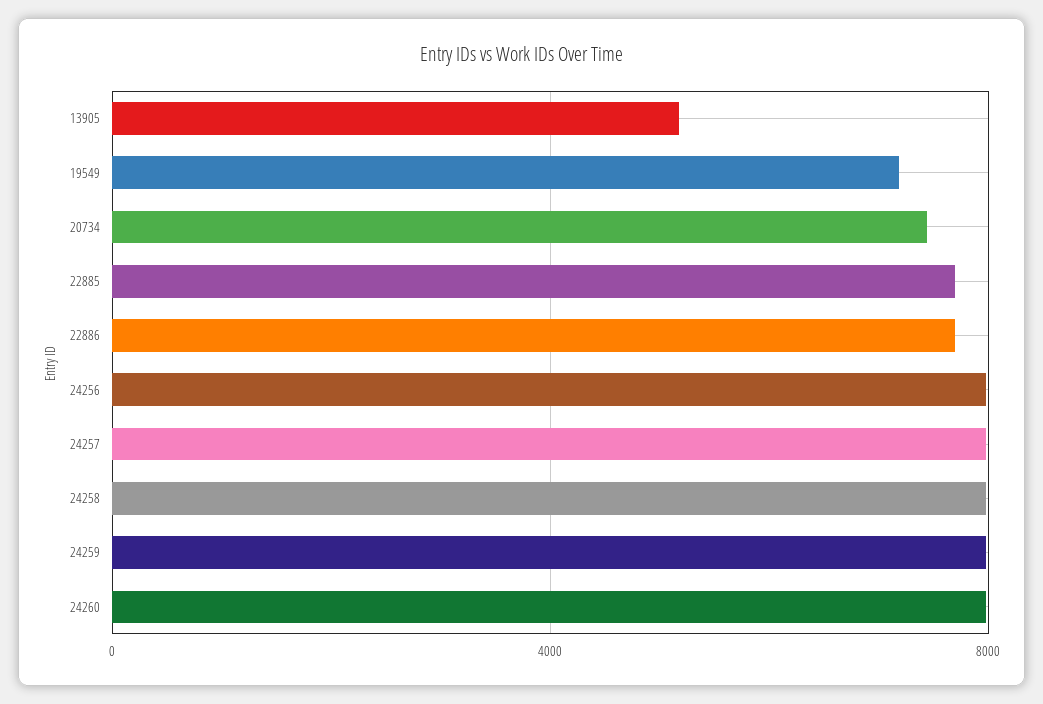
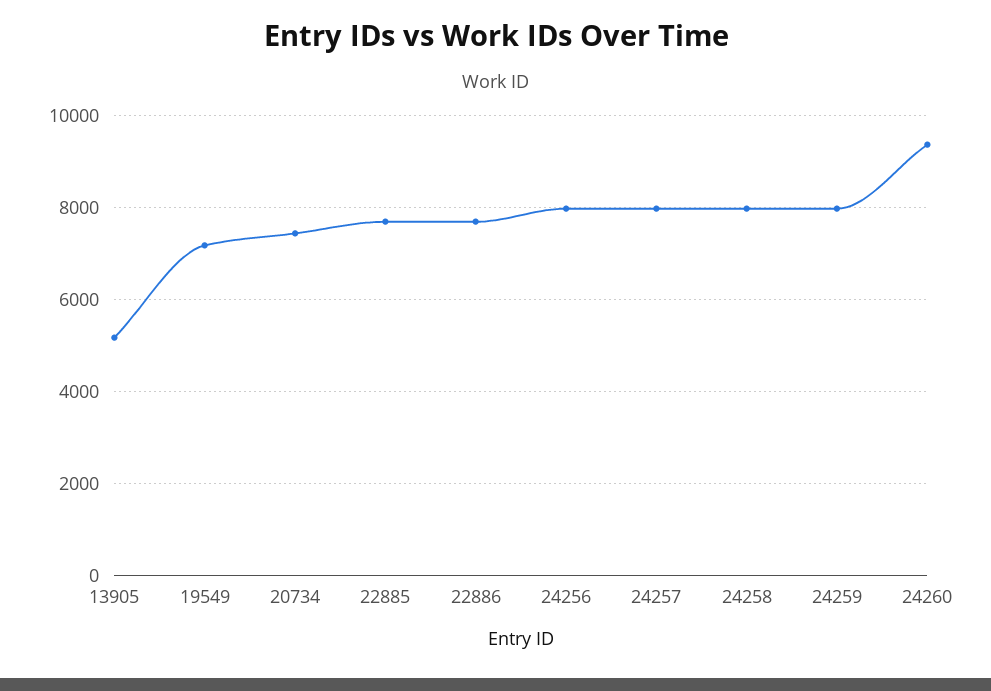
24260: 8000 -> 9400

